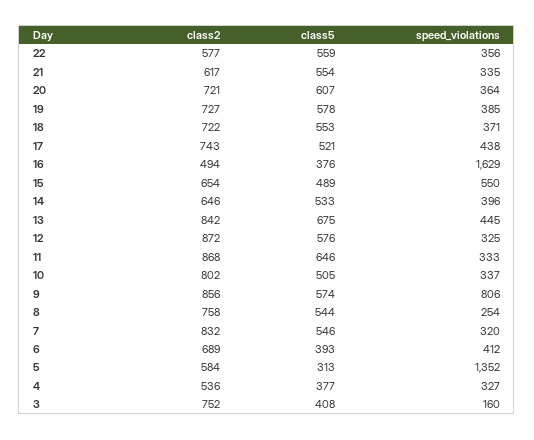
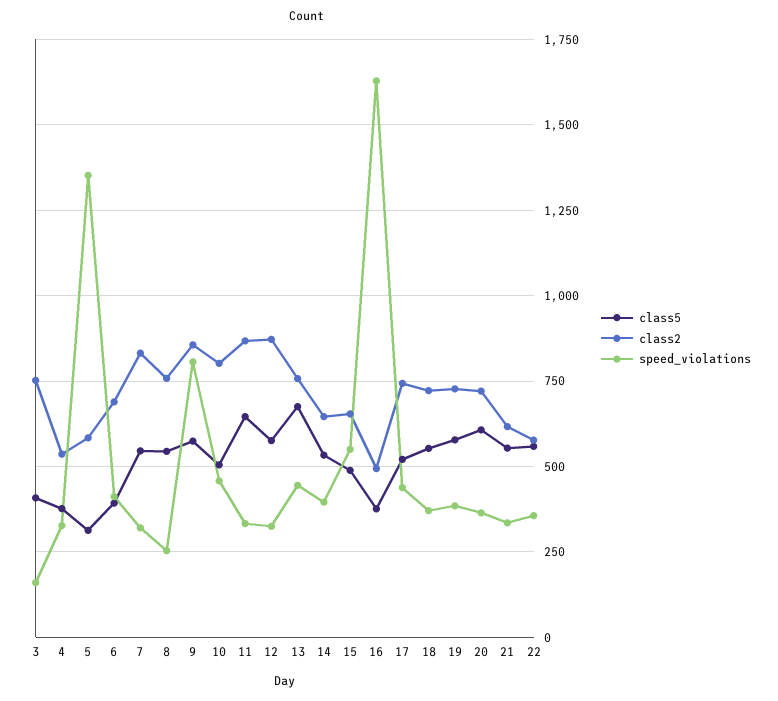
class2, 13: 842 -> 750
speed_violations, 10: 337 -> 450

